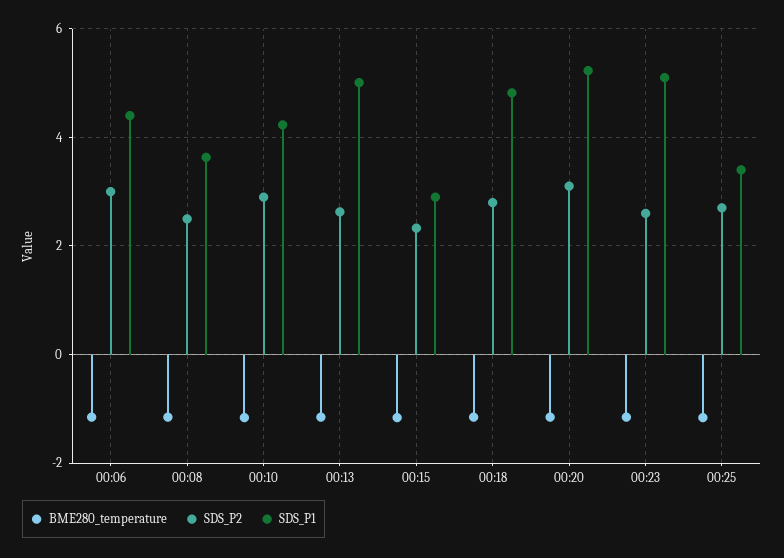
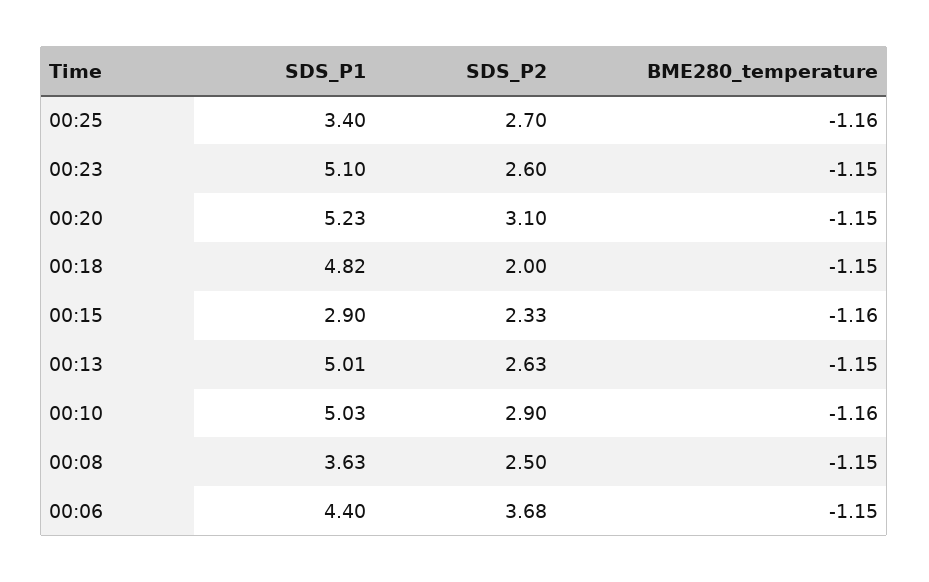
SDS_P2, 00:06: 3 -> 3.68
SDS_P1, 00:10: 4.2 -> 5.03
SDS_P2, 00:18: 2.8 -> 2

